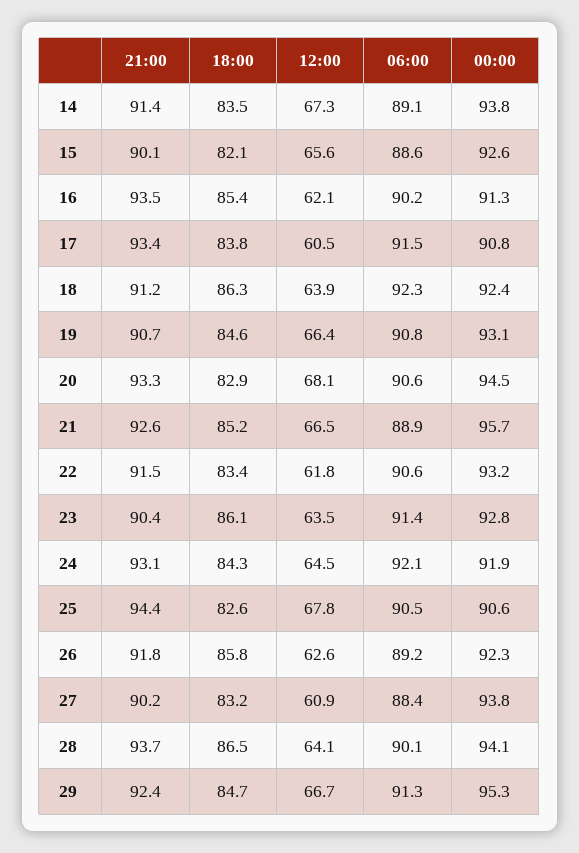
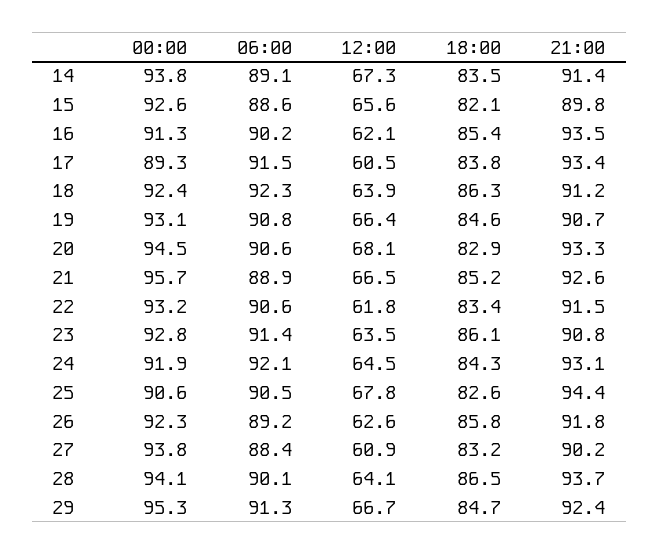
21:00, 15: 90.1 -> 89.8
00:00, 17: 90.8 -> 89.3
21:00, 23: 90.4 -> 90.8

